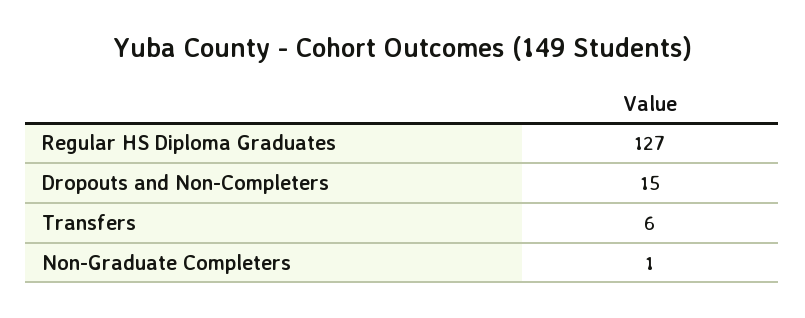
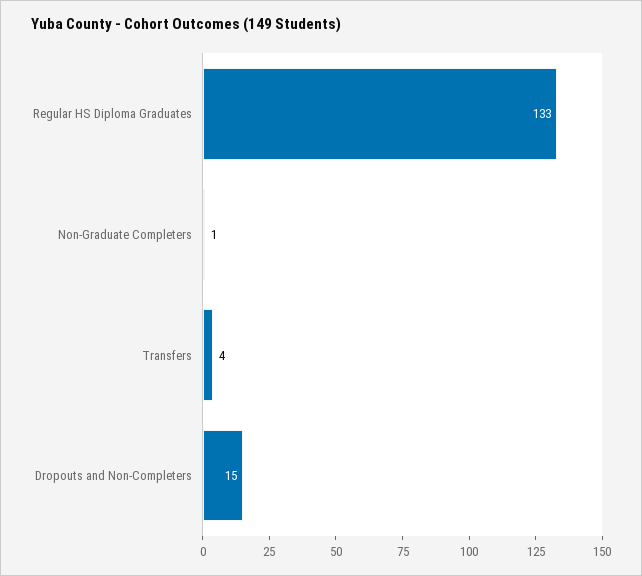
Regular HS Diploma Graduates: 127 -> 133
Transfers: 6 -> 4

